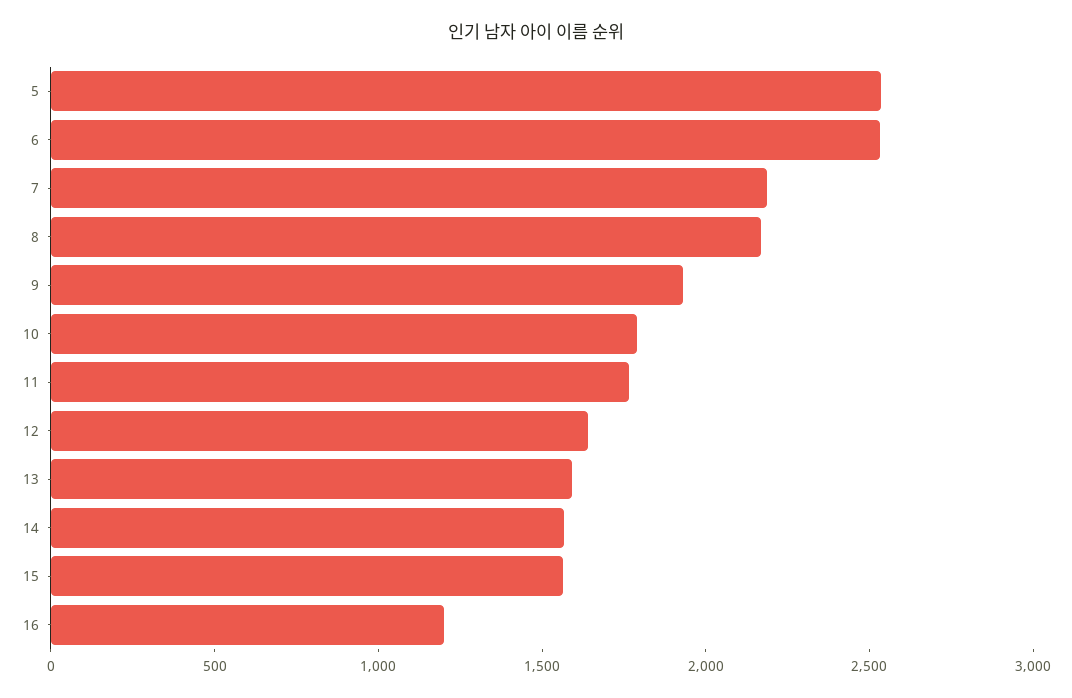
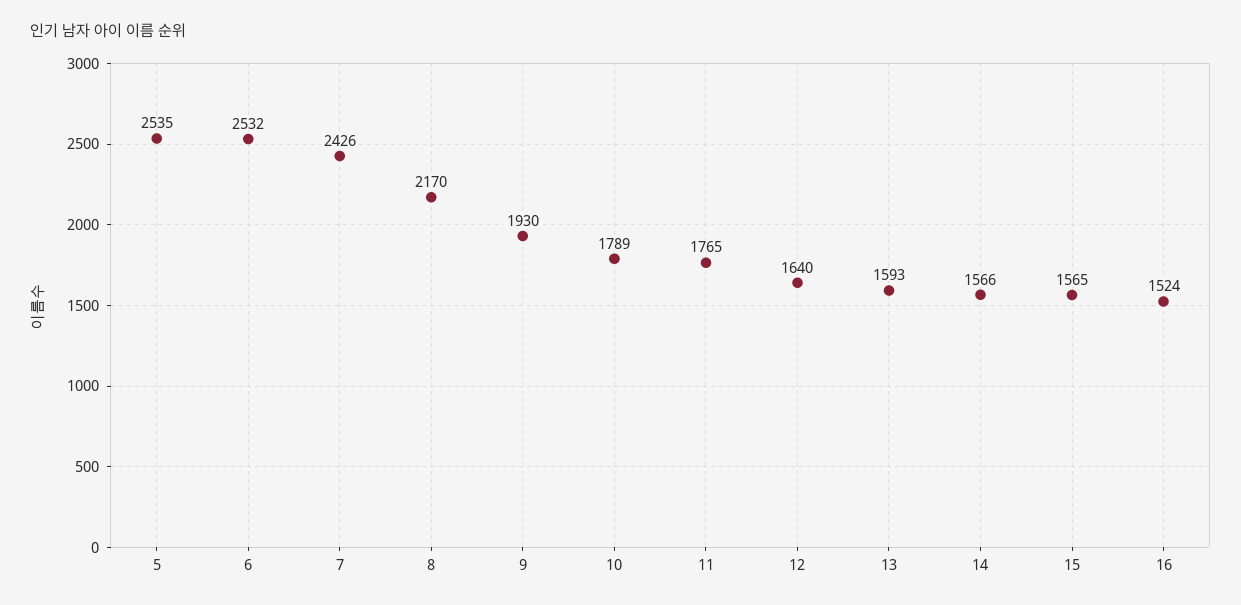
7: 2200 -> 2426
16: 1200 -> 1524

